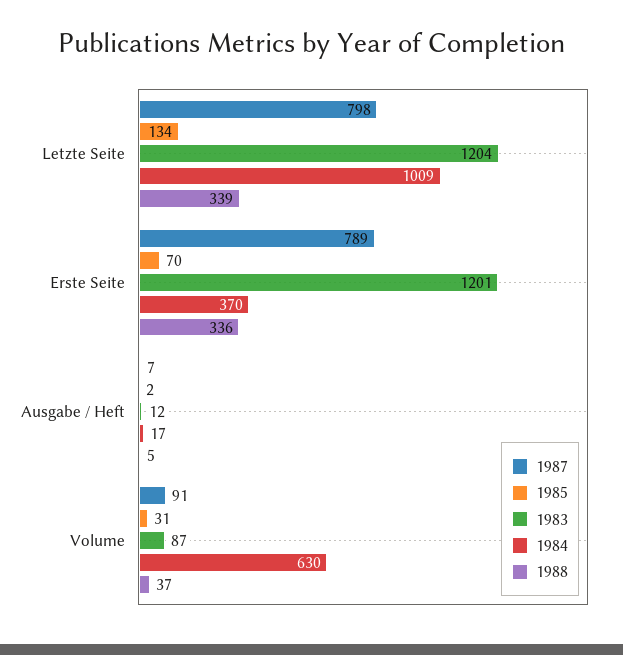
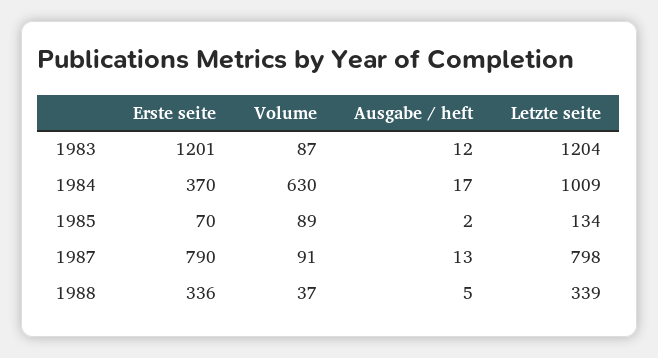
1987, Erste Seite: 789 -> 790
1987, Ausgabe / Heft: 7 -> 13
1985, Volume: 31 -> 89

